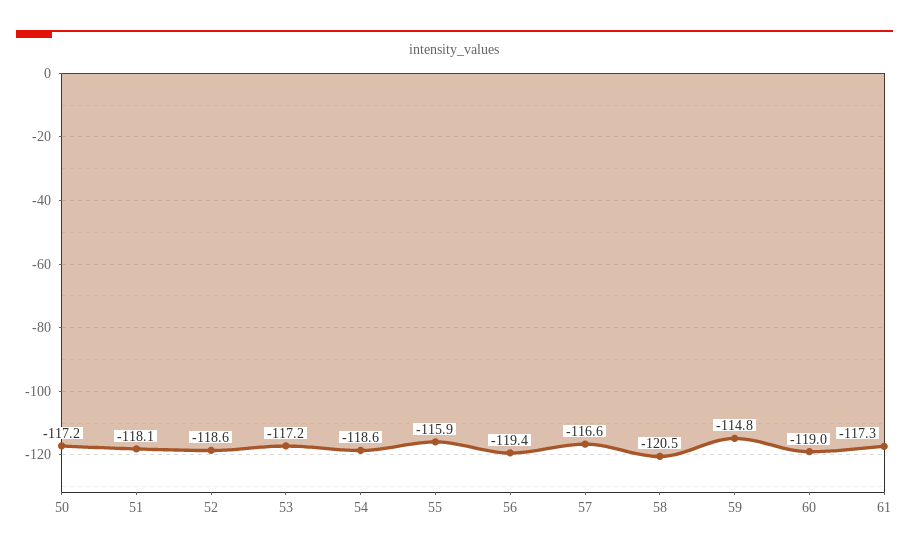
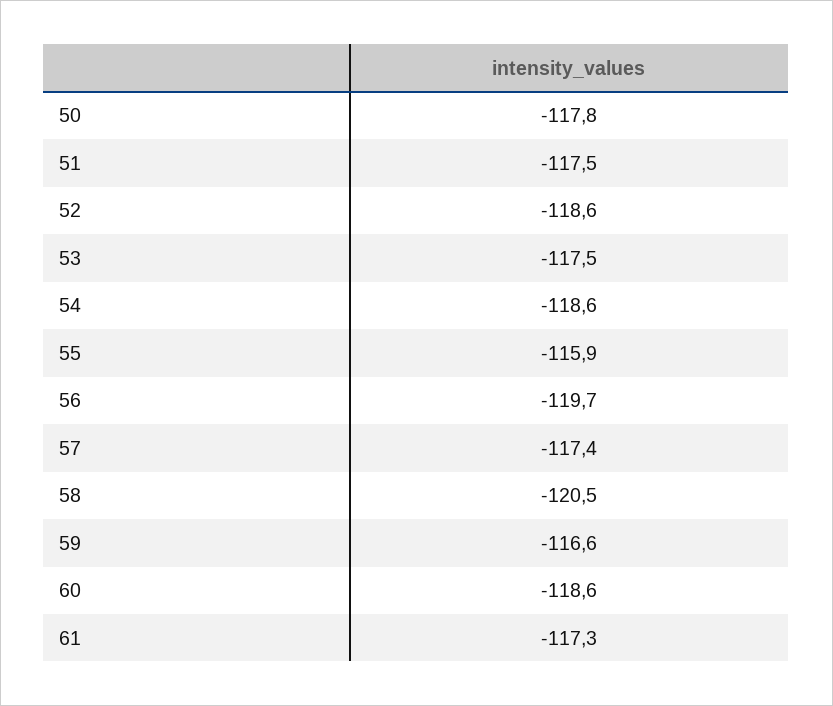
50: -117.2 -> -117.8
51: -118.1 -> -117.5
53: -117.2 -> -117.5
56: -119.4 -> -119.7
57: -116.6 -> -117.4
59: -114.8 -> -116.6
60: -119 -> -118.6

